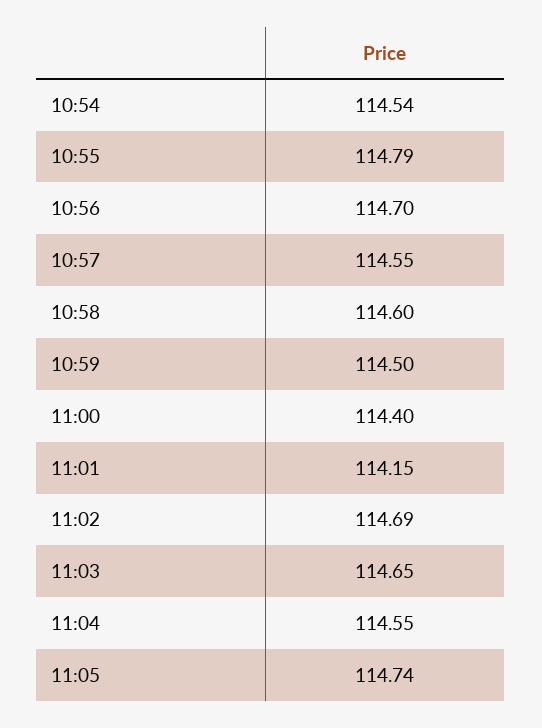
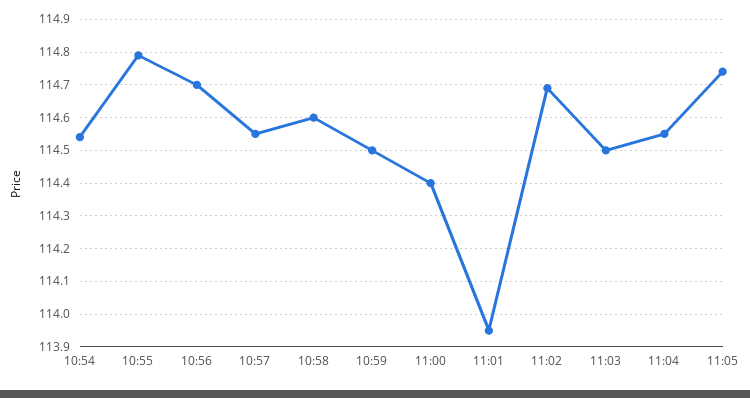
11:01: 114.15 -> 113.95
11:03: 114.65 -> 114.5

